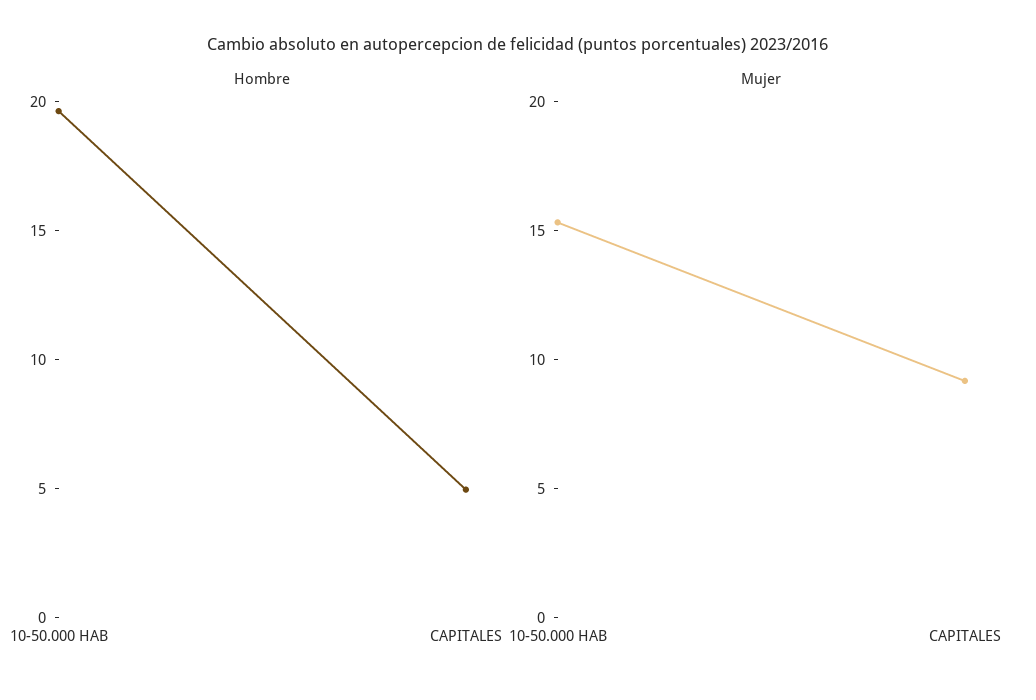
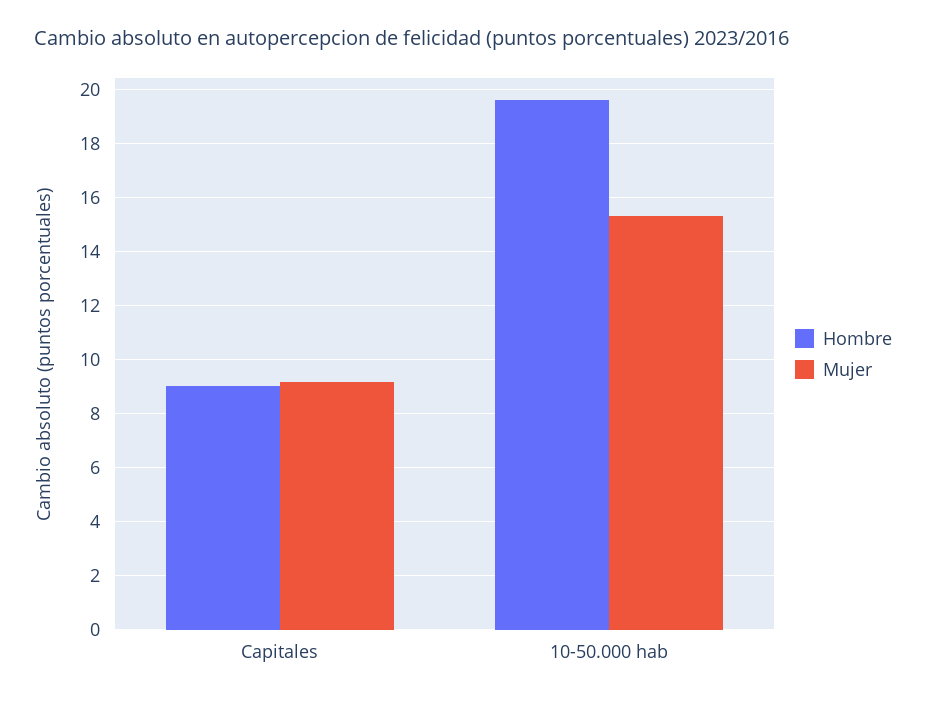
Hombre, CAPITALES: 5 -> 9

